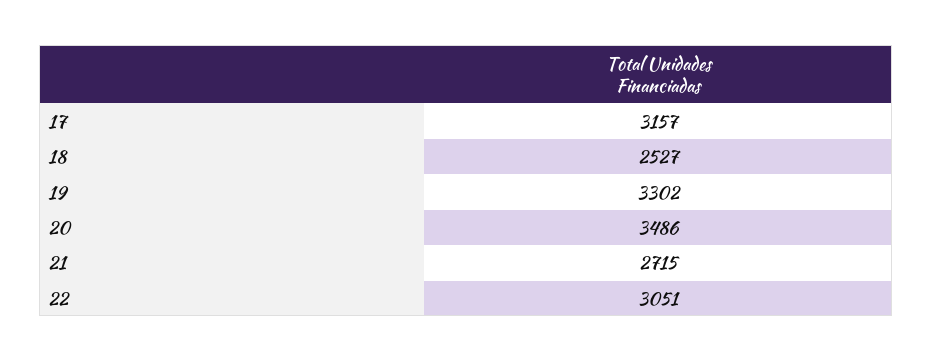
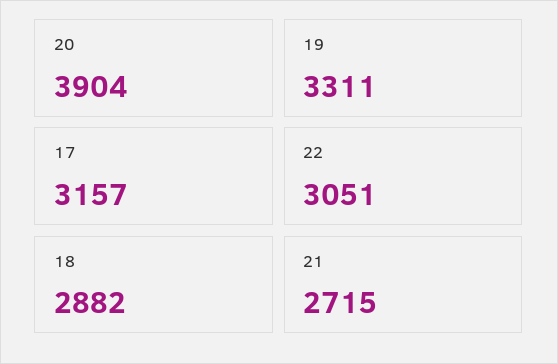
18: 2527 -> 2882
19: 3302 -> 3311
20: 3486 -> 3904

